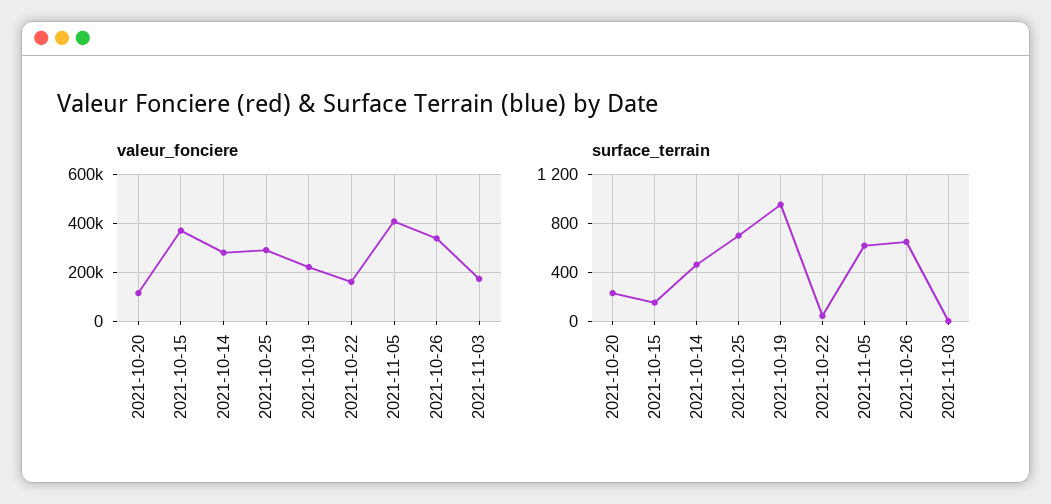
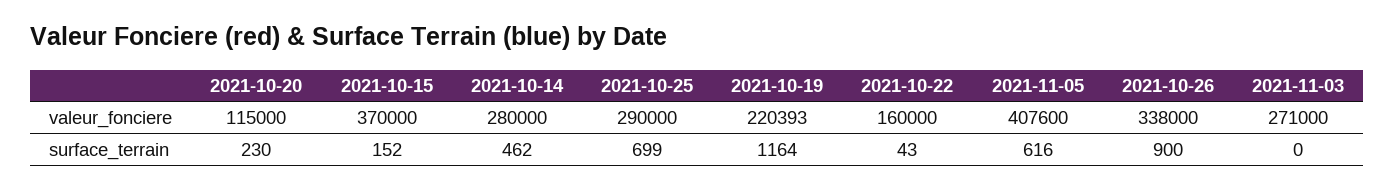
valeur_fonciere, 2021-11-03: 175000 -> 271000
surface_terrain, 2021-10-19: 950 -> 1164
surface_terrain, 2021-10-26: 650 -> 900

